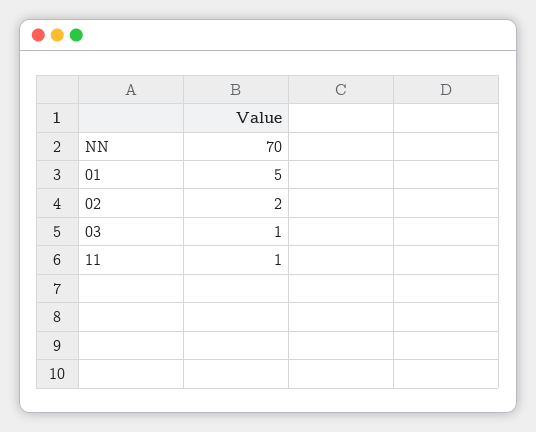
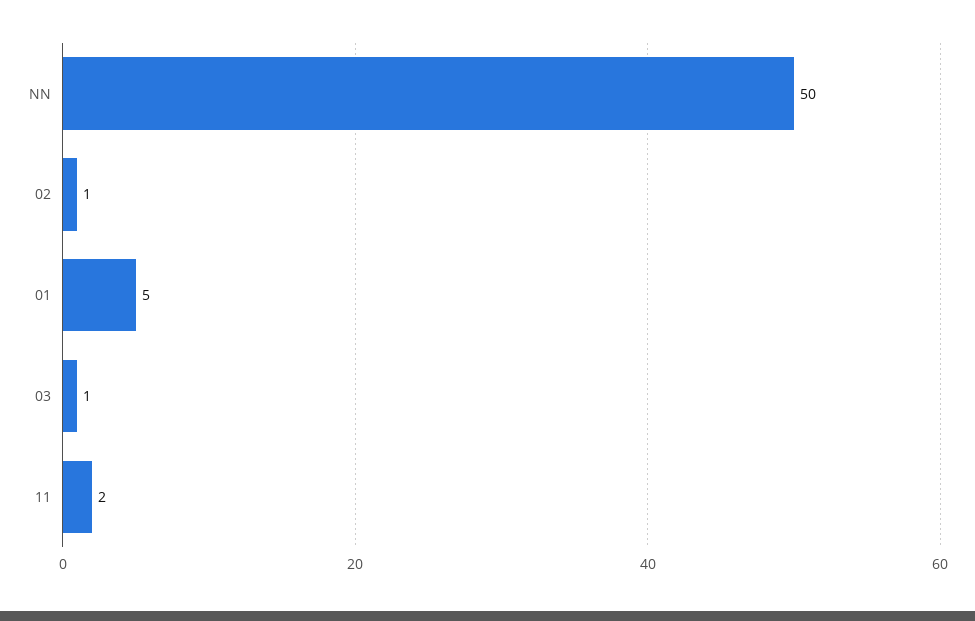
NN: 70 -> 50
02: 2 -> 1
11: 1 -> 2

